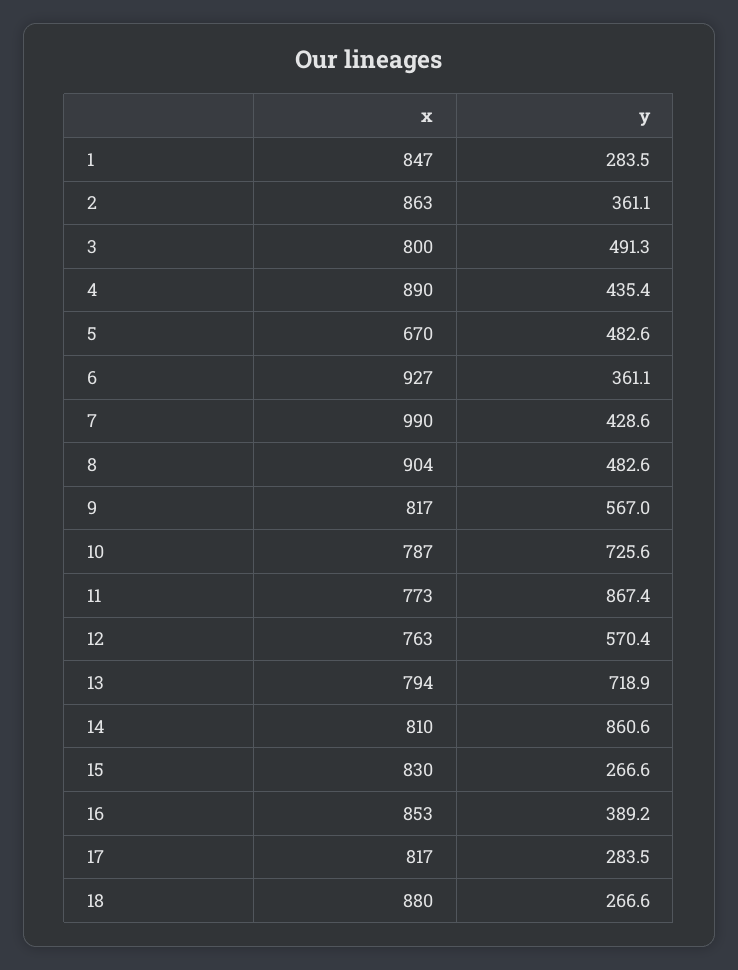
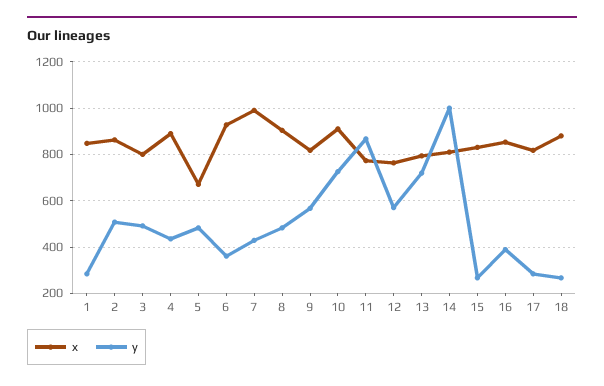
y, 2: 361.1 -> 500
x, 10: 787 -> 900
y, 14: 860.6 -> 1000

